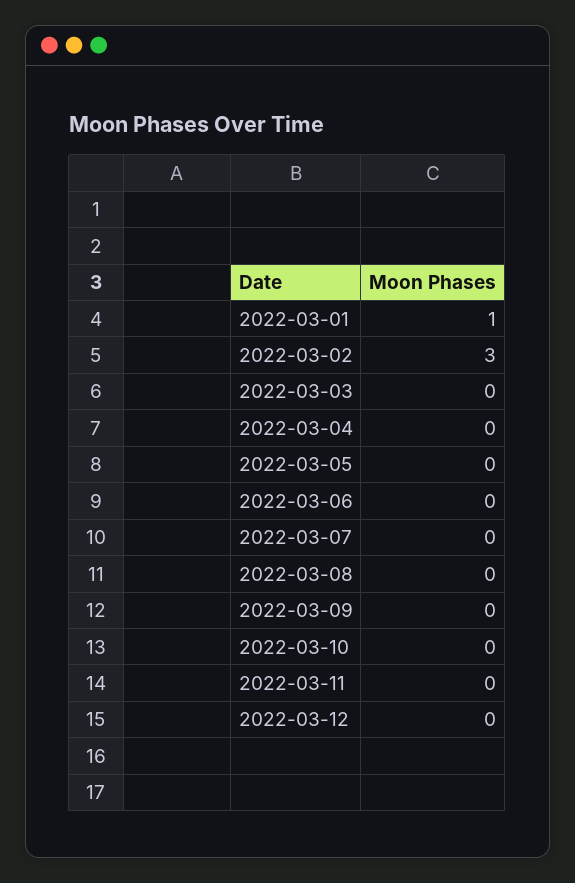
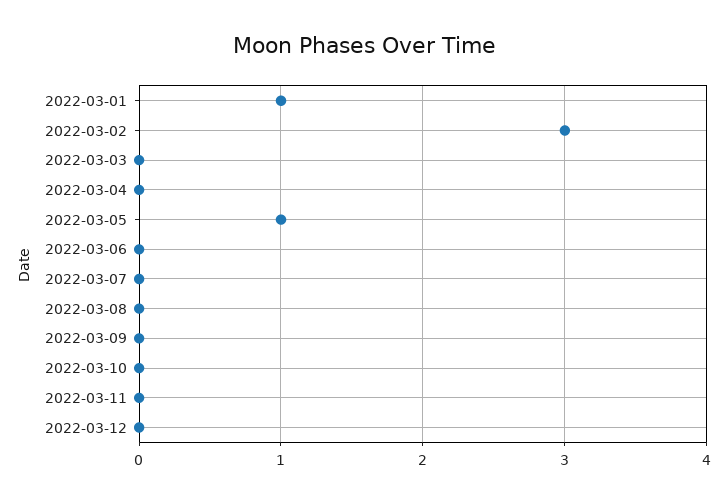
2022-03-05: 0 -> 1

